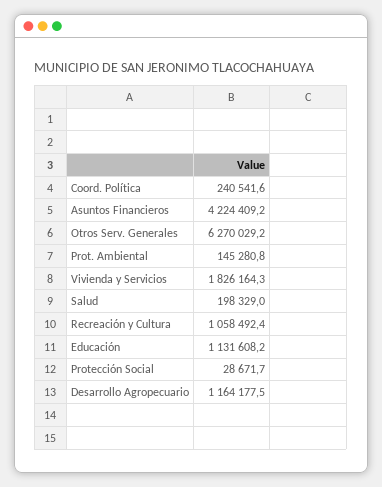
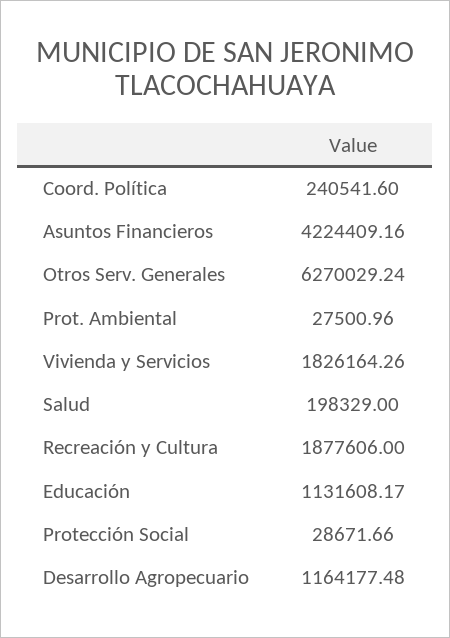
Prot. Ambiental: 145280.8 -> 27500.96
Recreación y Cultura: 1058492.4 -> 1877606

